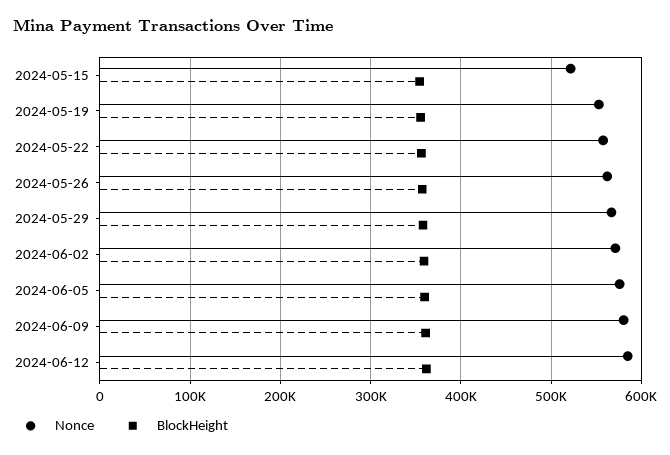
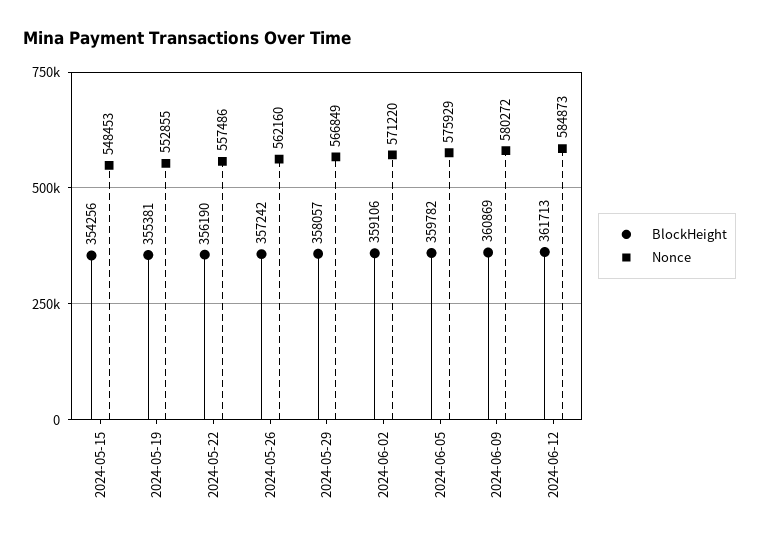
Nonce, 2024-05-15: 520000 -> 548453

